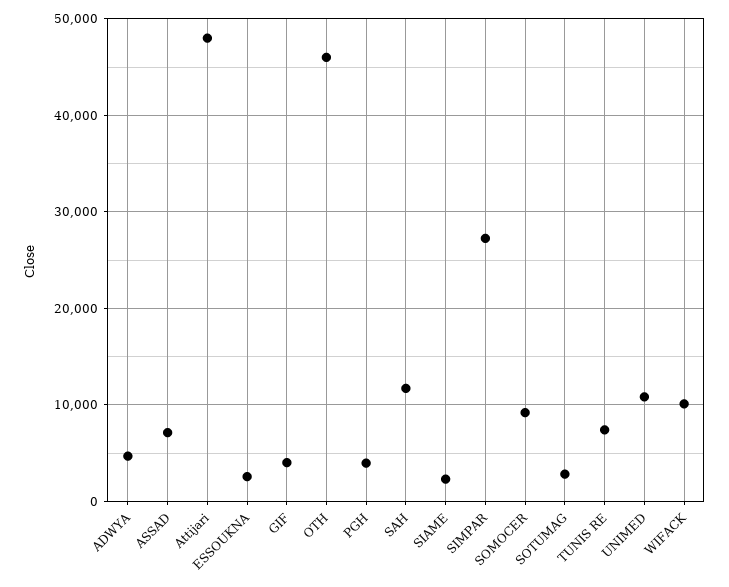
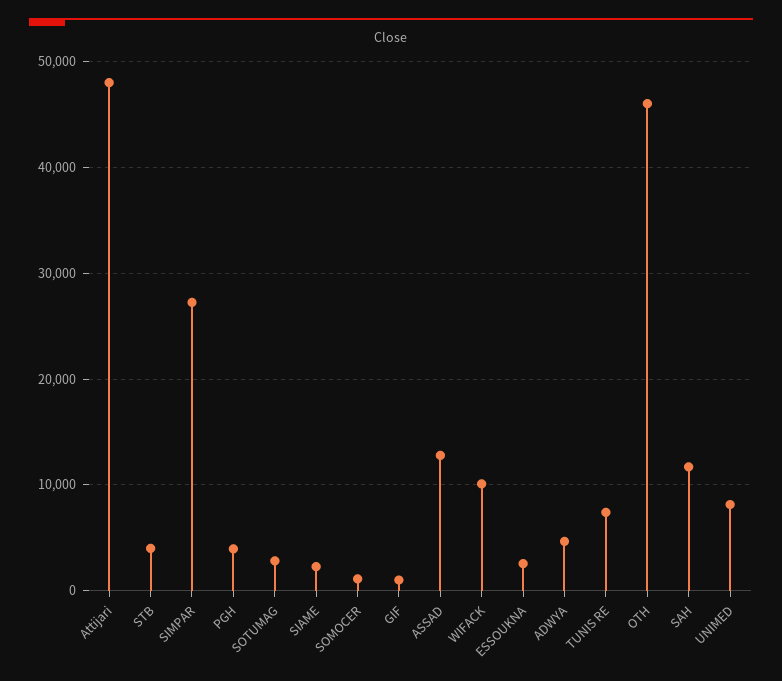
ASSAD: 7000 -> 13000
GIF: 4000 -> 1000
SOMOCER: 9000 -> 1000
UNIMED: 11000 -> 8000
STB: none -> 4000

